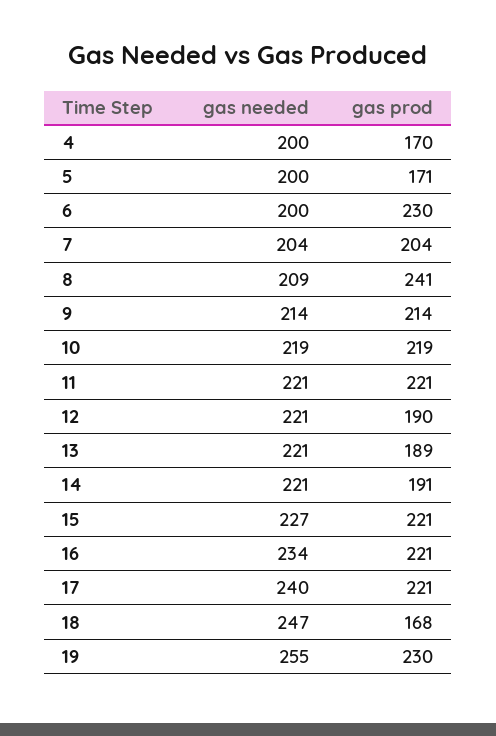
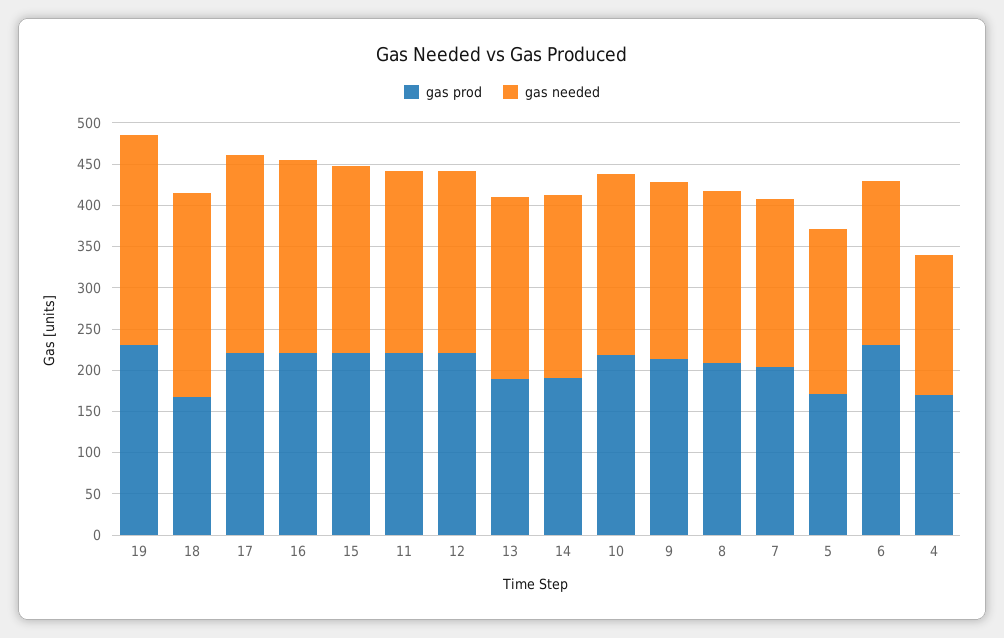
gas needed, 4: 200 -> 170
gas prod, 8: 241 -> 210
gas prod, 12: 190 -> 220

